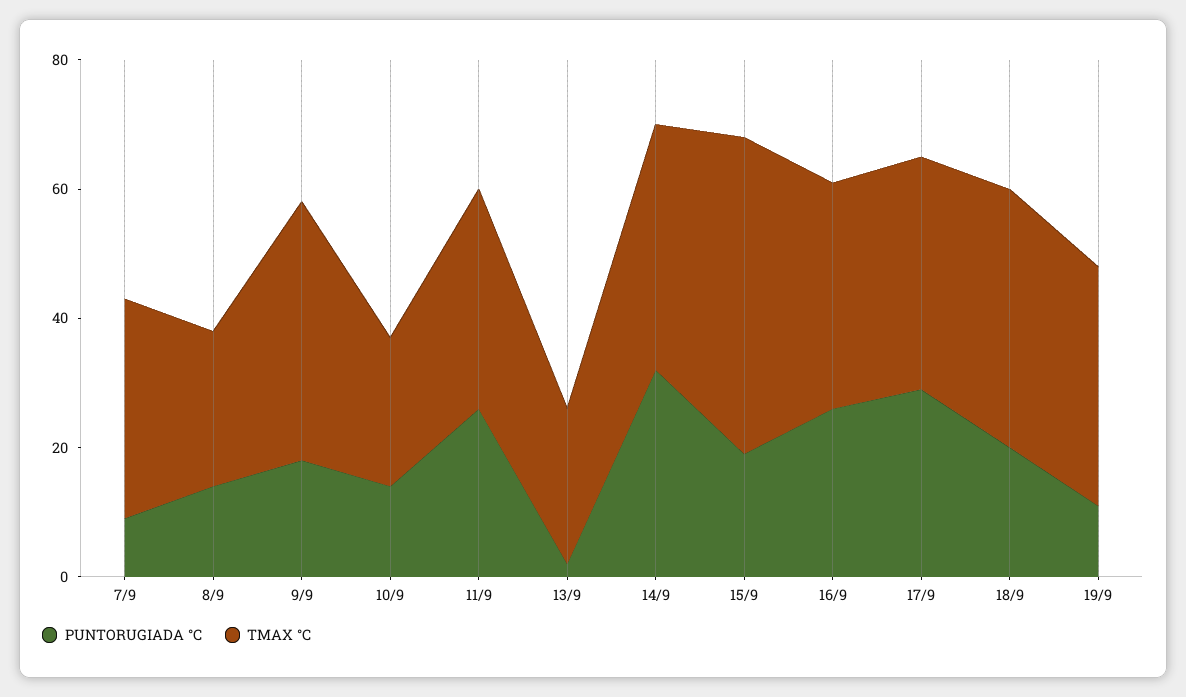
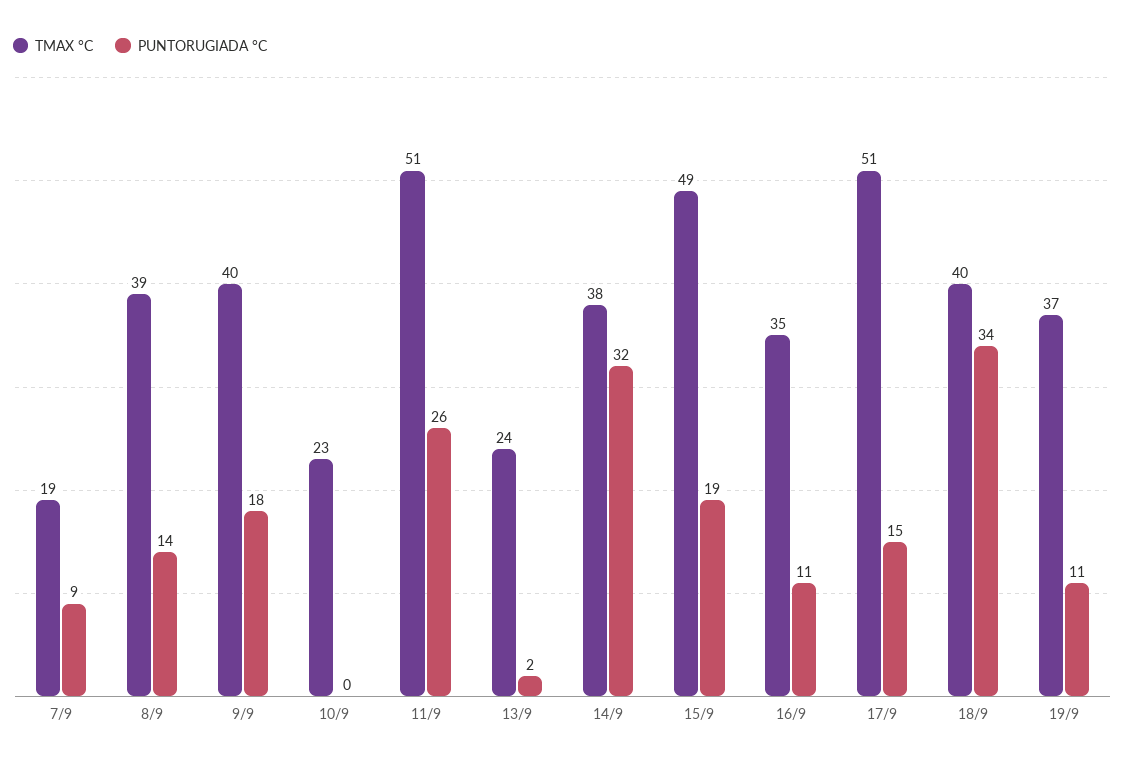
TMAX °C, 7/9: 35 -> 19
TMAX °C, 8/9: 25 -> 39
PUNTORUGIADA °C, 10/9: 15 -> 0
TMAX °C, 11/9: 35 -> 51
PUNTORUGIADA °C, 16/9: 25 -> 11
PUNTORUGIADA °C, 17/9: 30 -> 15
TMAX °C, 17/9: 35 -> 51
PUNTORUGIADA °C, 18/9: 20 -> 34

